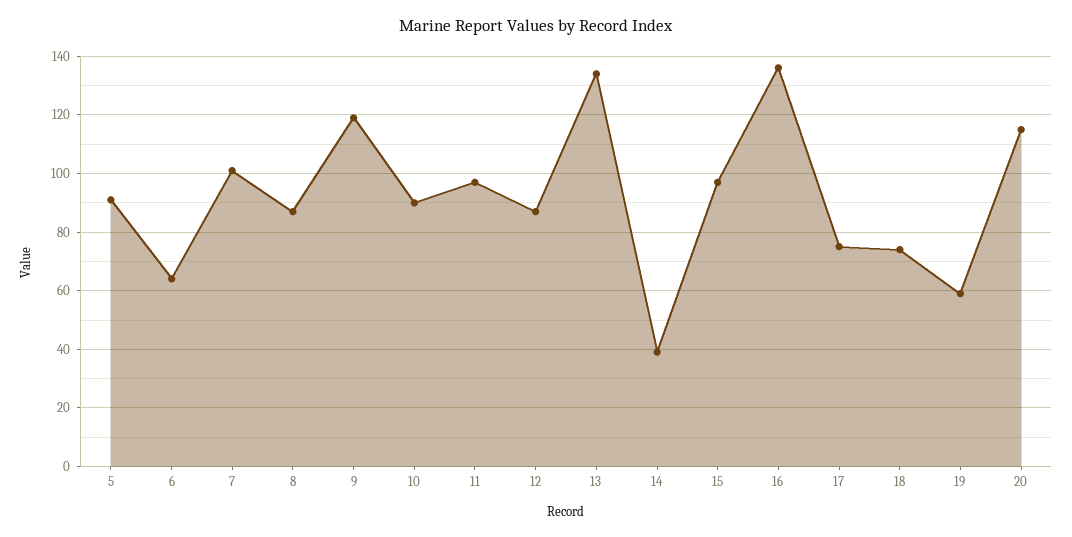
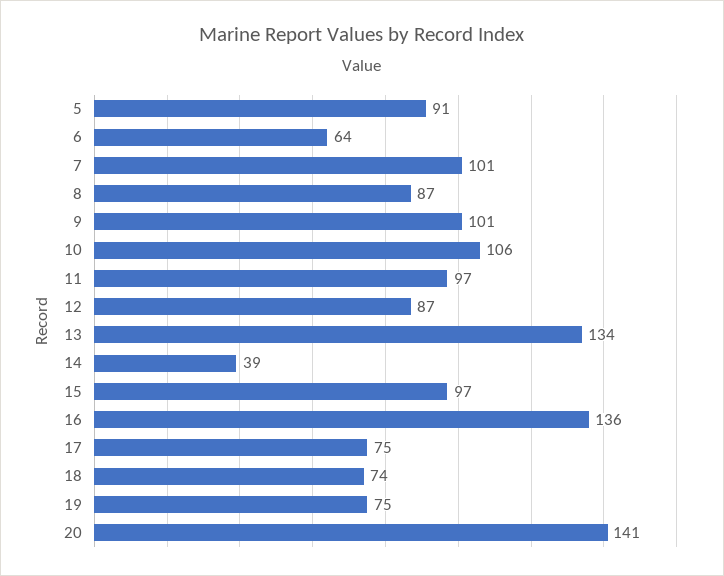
9: 120 -> 101
10: 90 -> 106
19: 60 -> 75
20: 115 -> 141

